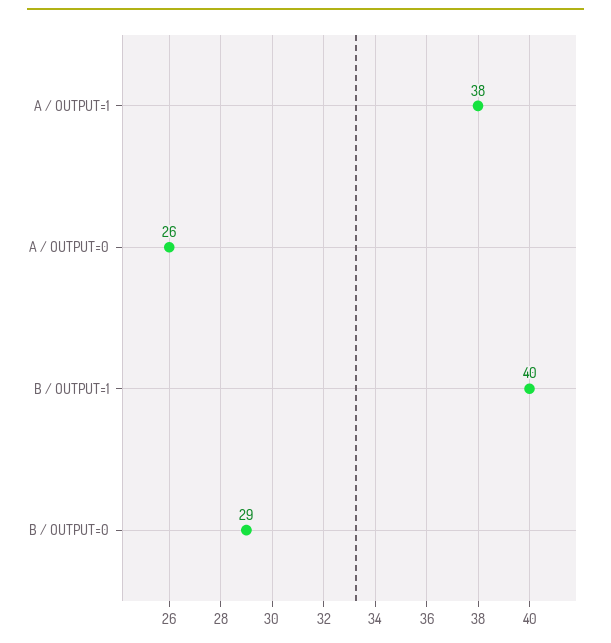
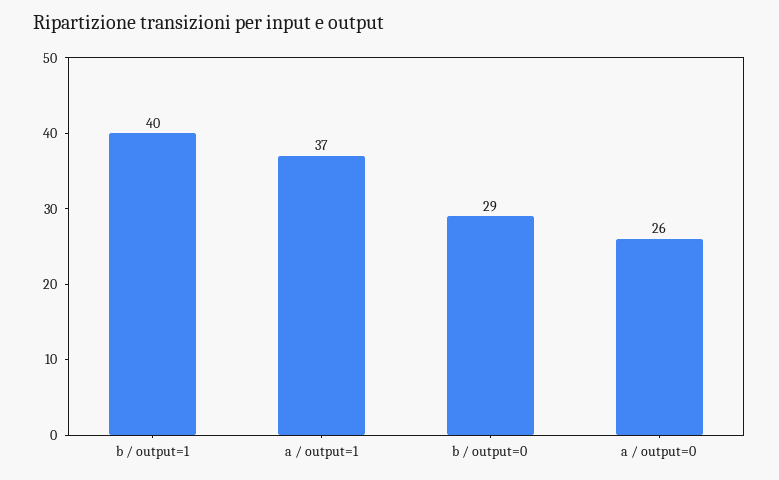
A / OUTPUT=1: 38 -> 37

